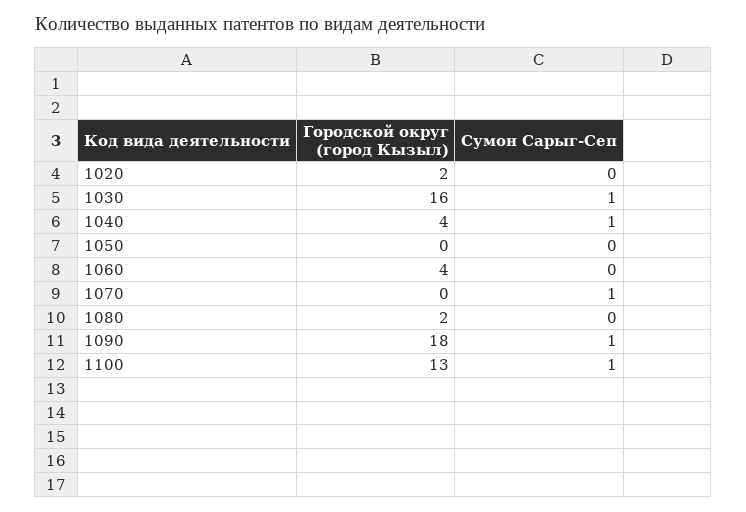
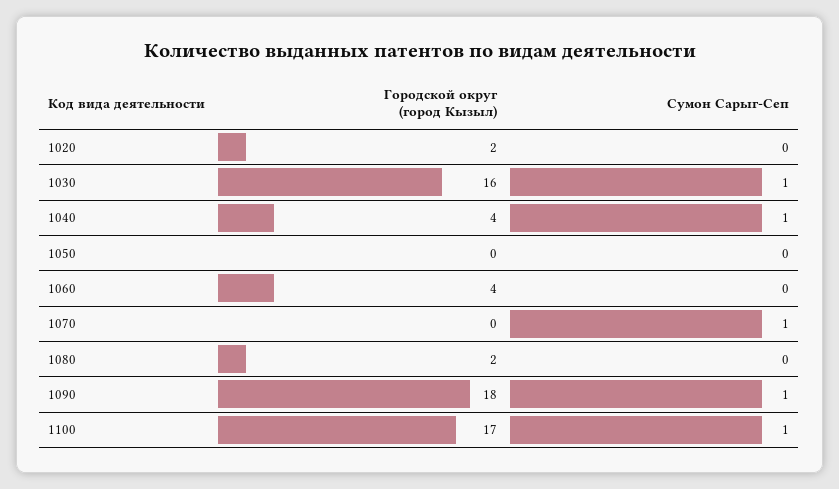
Городской округ (город Кызыл), 1100: 13 -> 17

